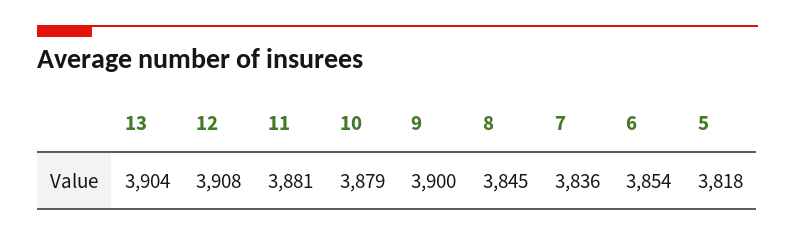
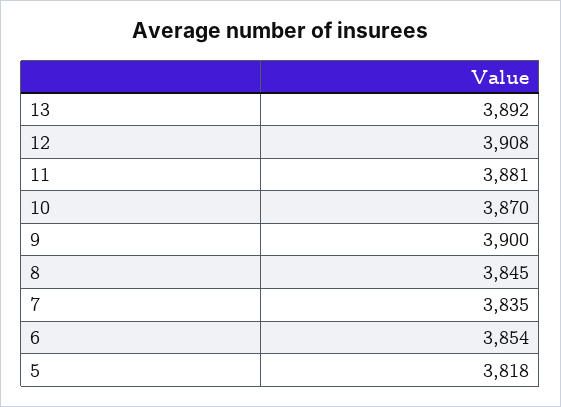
13: 3904 -> 3892
10: 3879 -> 3870
7: 3836 -> 3835

